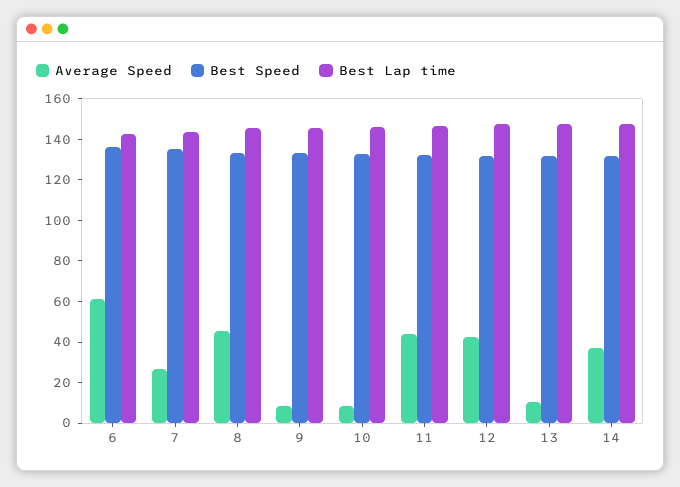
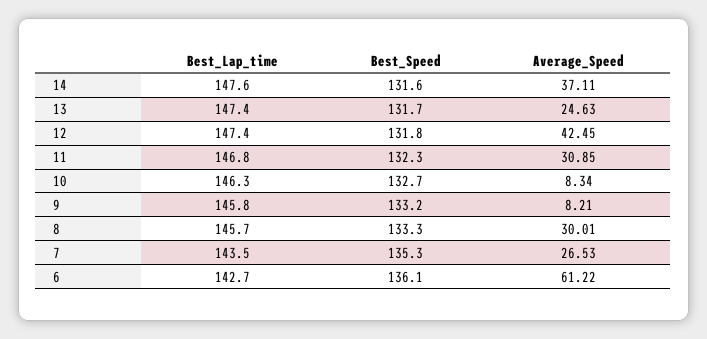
Average Speed, 8: 45 -> 30.01
Average Speed, 11: 45 -> 30.85
Average Speed, 13: 10 -> 24.63

